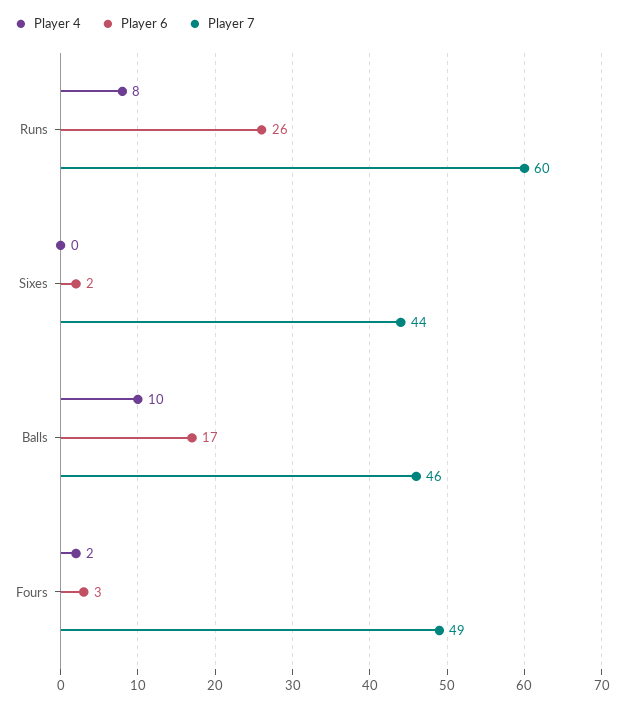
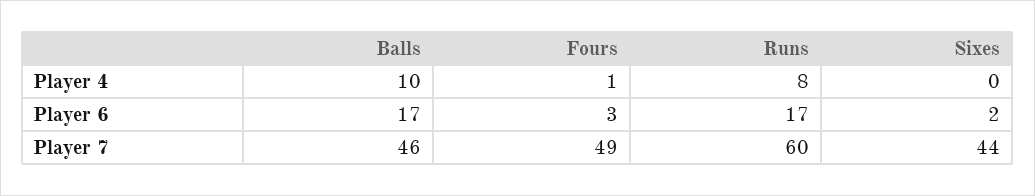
Player 6, Runs: 26 -> 17
Player 4, Fours: 2 -> 1

